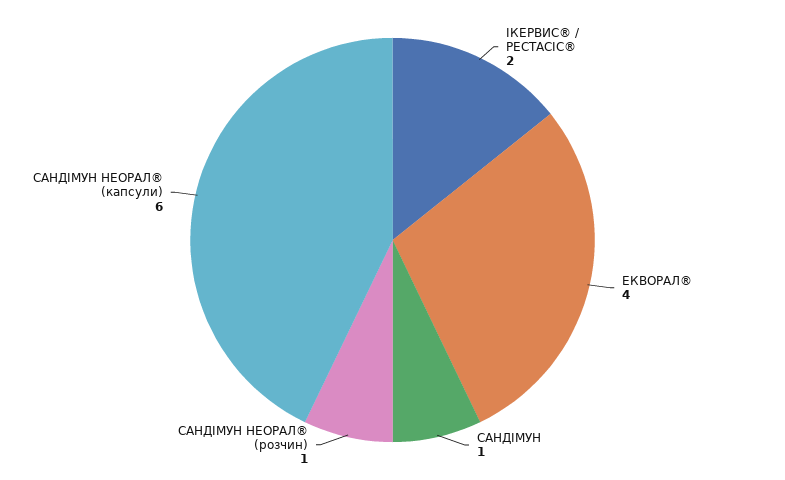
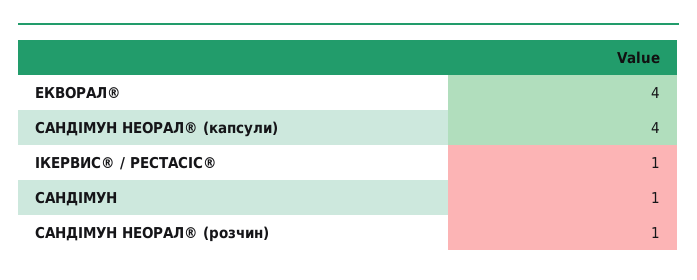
ІКЕРВИС® / РЕСТАСІС®: 2 -> 1
САНДІМУН НЕОРАЛ® (капсули): 6 -> 4

